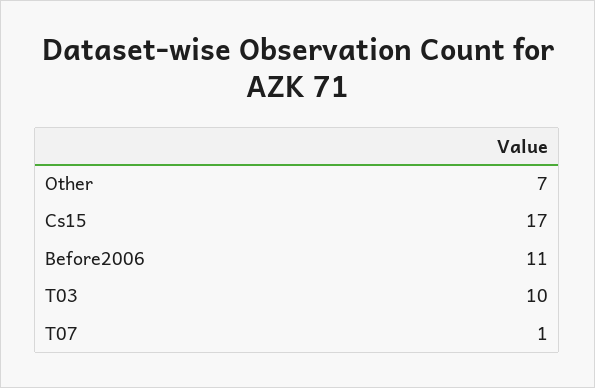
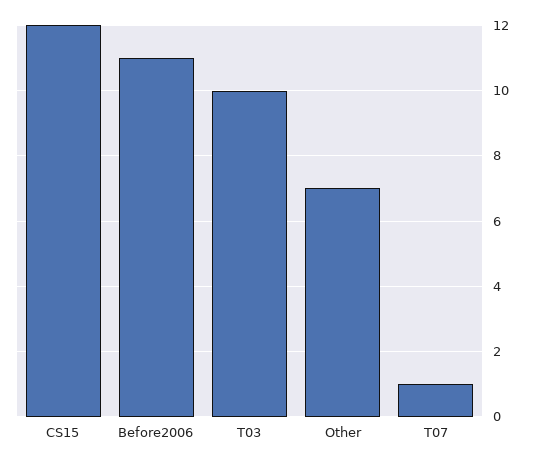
Cs15: 17 -> 12

